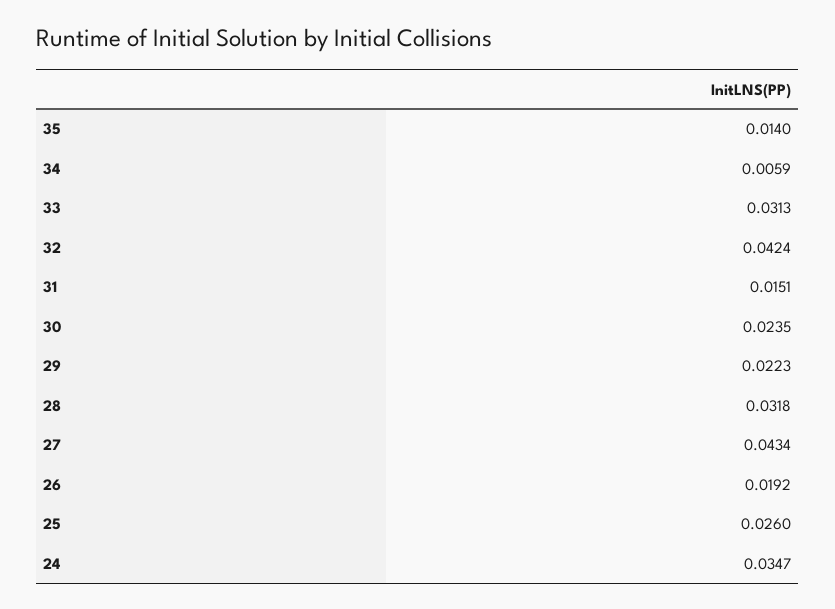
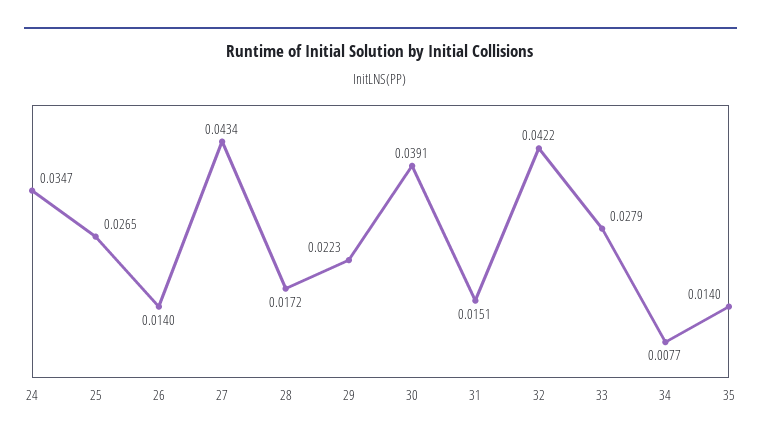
34: 0.0059 -> 0.0077
33: 0.0313 -> 0.0279
32: 0.0424 -> 0.0422
30: 0.0235 -> 0.0391
28: 0.0318 -> 0.0172
26: 0.0192 -> 0.014
25: 0.026 -> 0.0265

